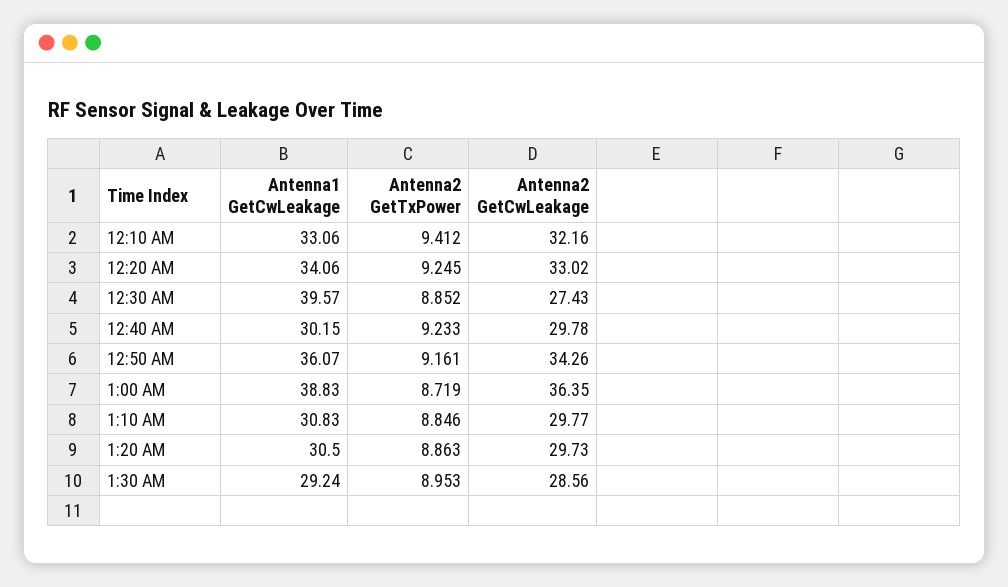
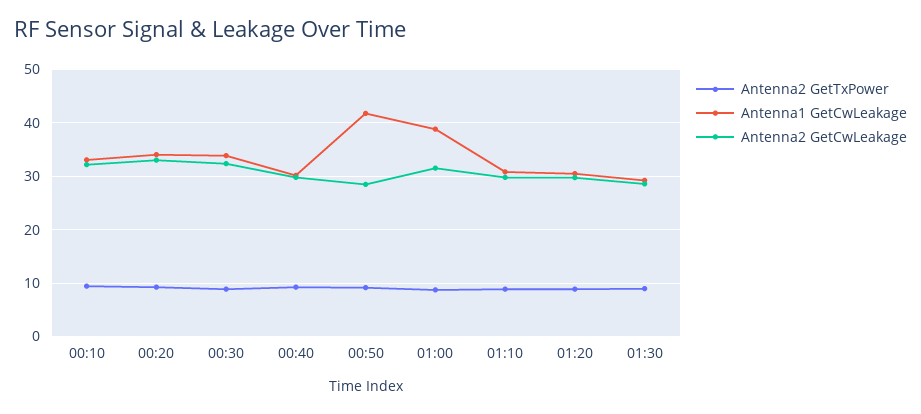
Antenna1 GetCwLeakage, 12:30 AM: 39.57 -> 34
Antenna2 GetCwLeakage, 12:30 AM: 27.43 -> 32
Antenna1 GetCwLeakage, 12:50 AM: 36.07 -> 42
Antenna2 GetCwLeakage, 12:50 AM: 34.26 -> 28
Antenna2 GetCwLeakage, 1:00 AM: 36.35 -> 32

